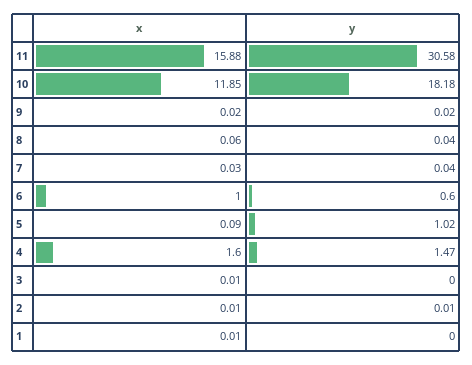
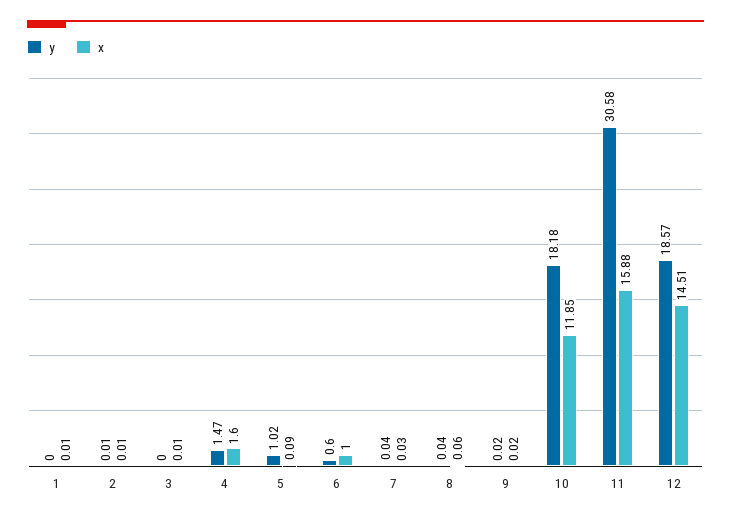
y, 12: none -> 18.57
x, 12: none -> 14.51

